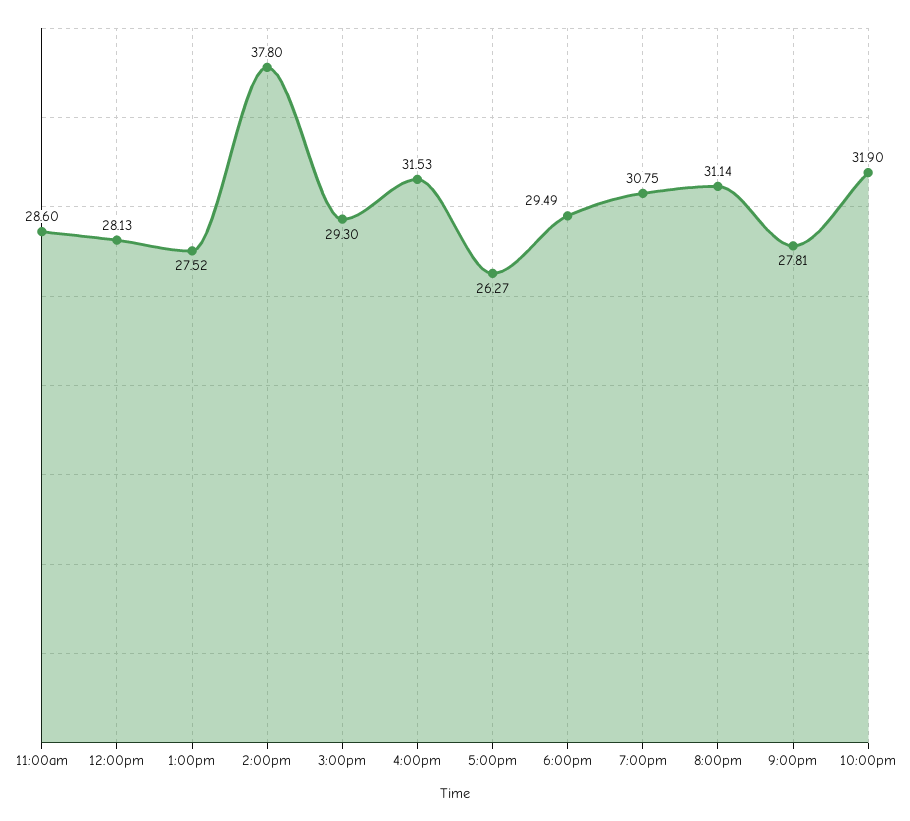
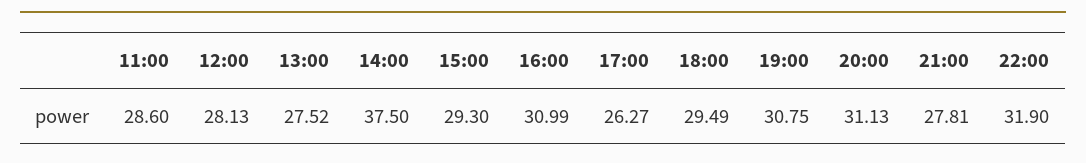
2:00pm: 37.8 -> 37.5
4:00pm: 31.53 -> 30.99
8:00pm: 31.14 -> 31.13

